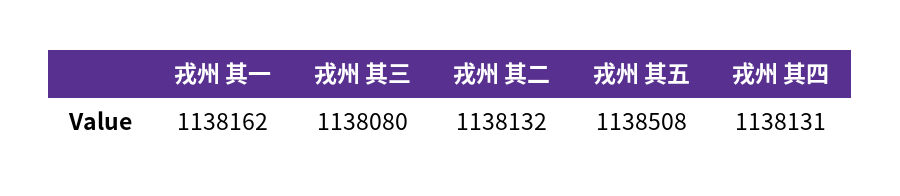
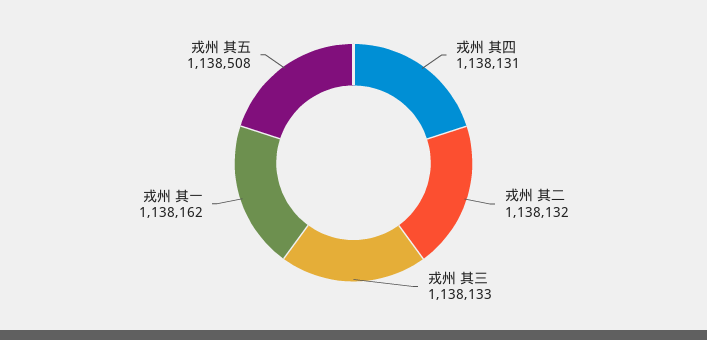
戎州 其三: 1138080 -> 1138133

